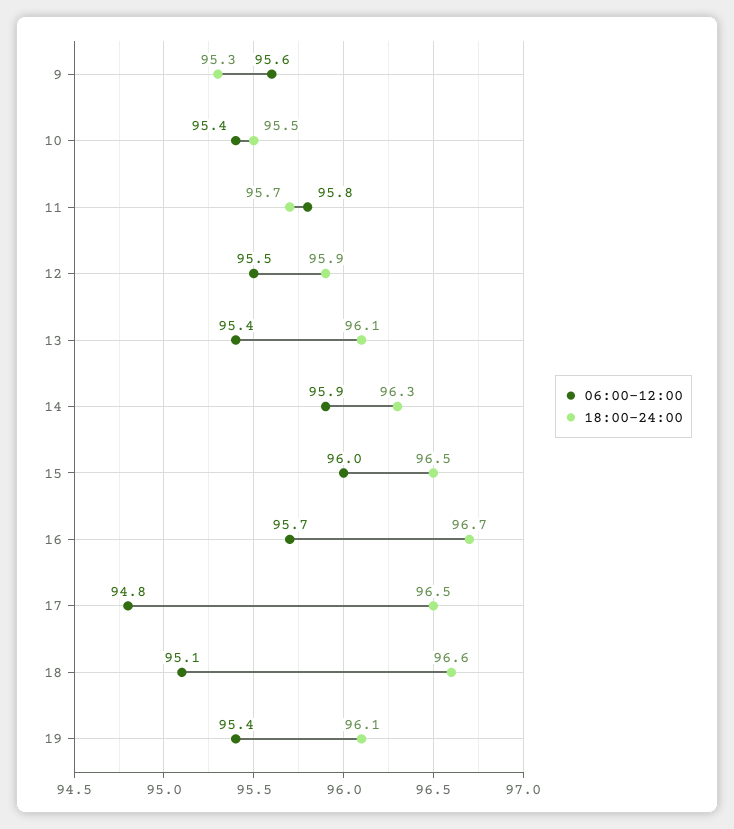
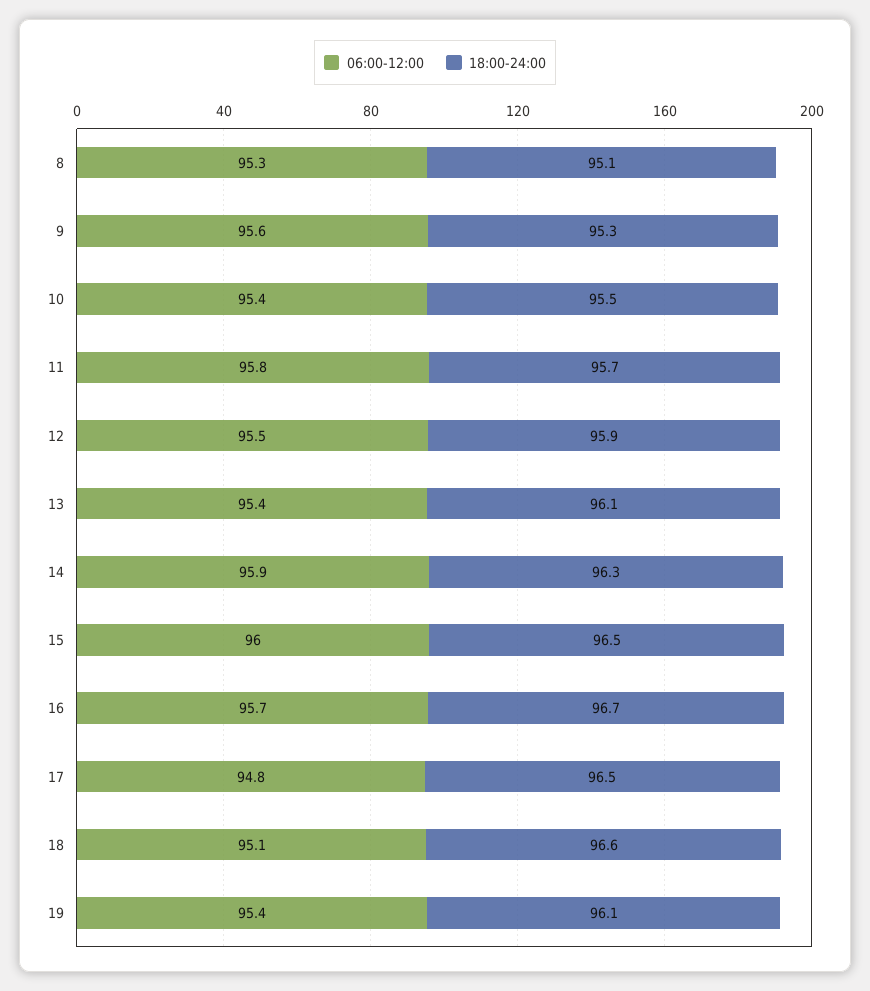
06:00-12:00, 8: none -> 95.3
18:00-24:00, 8: none -> 95.1

